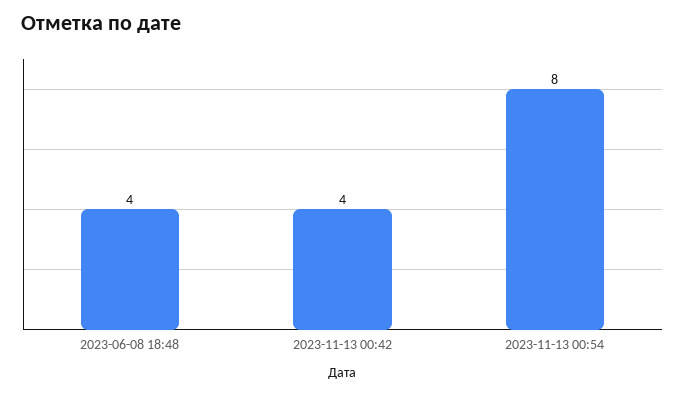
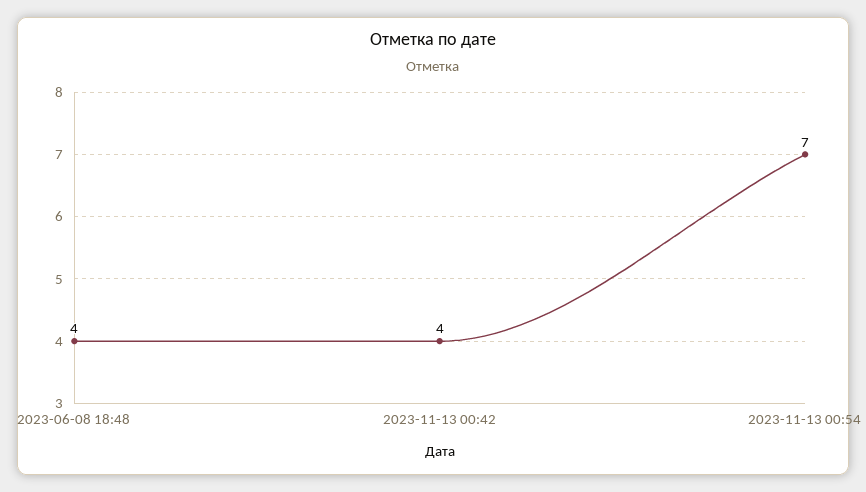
2023-11-13 00:54: 8 -> 7

